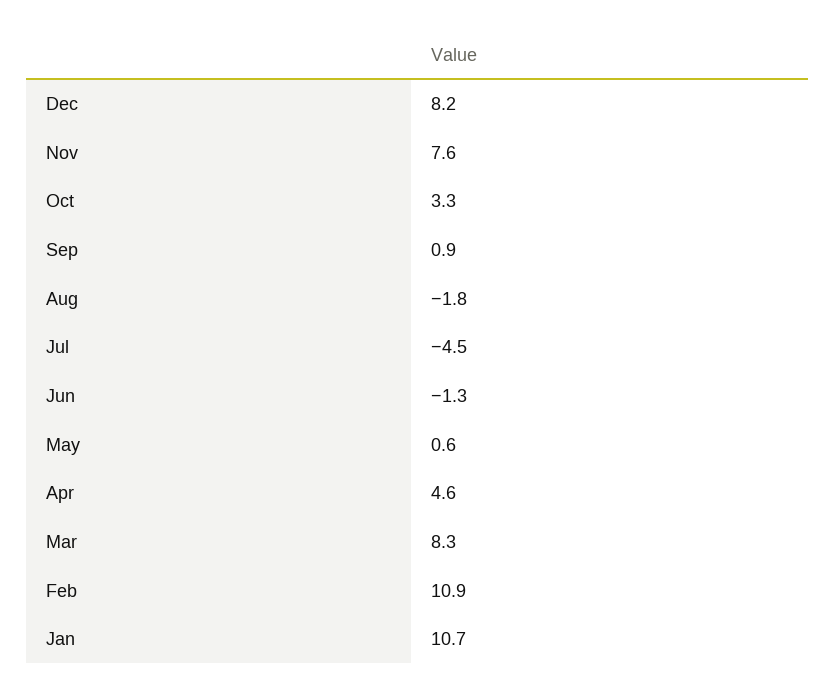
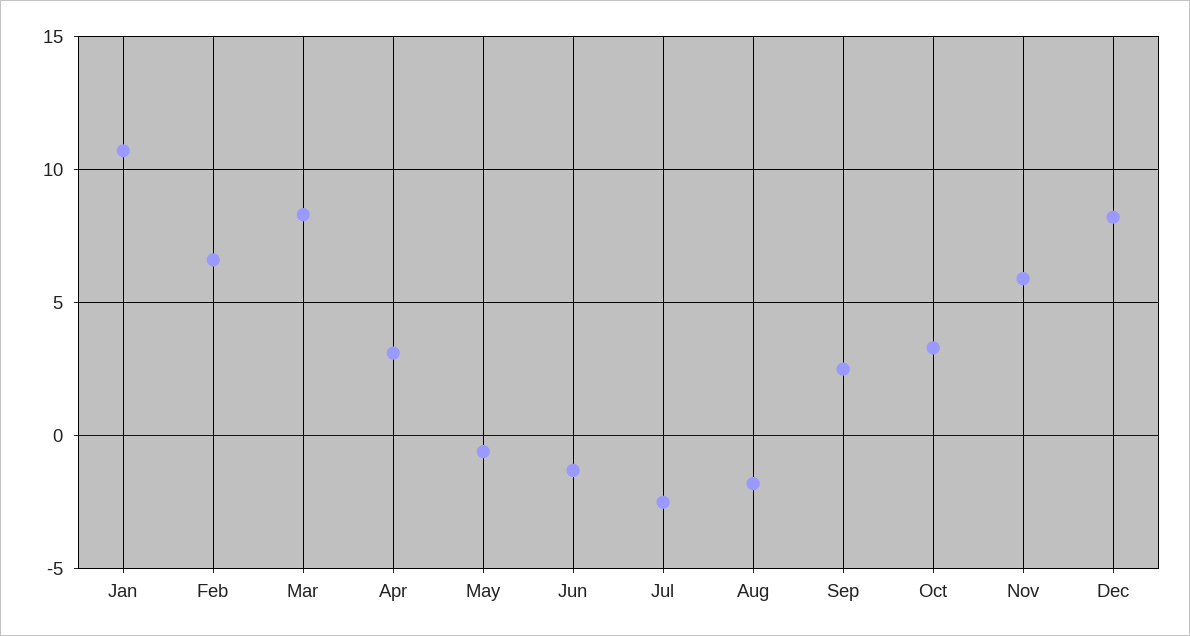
Nov: 7.6 -> 6
Sep: 0.9 -> 2.5
Jul: -4.5 -> -2.5
May: 0.6 -> -0.5
Apr: 4.6 -> 3
Feb: 10.9 -> 6.5

